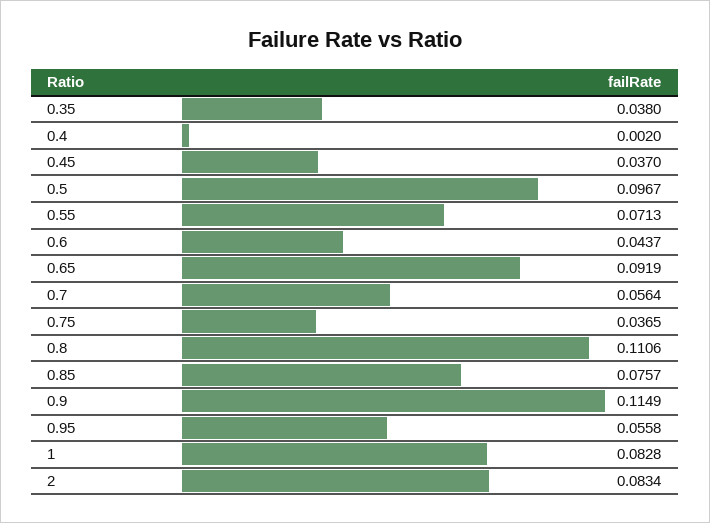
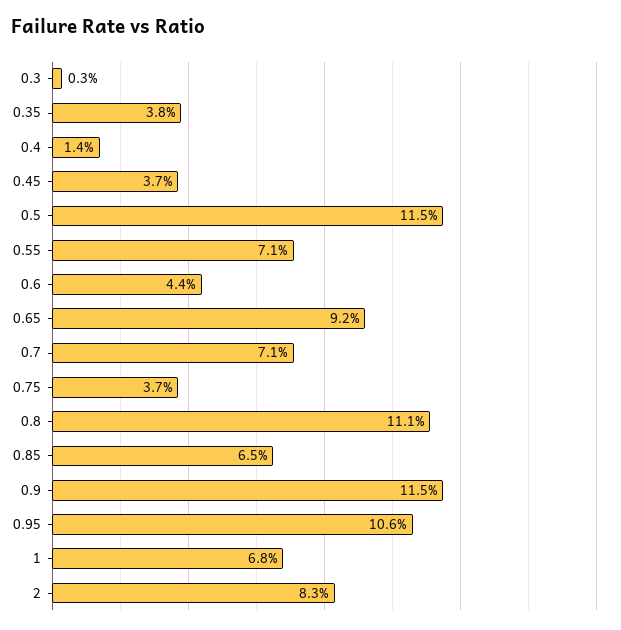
0.4: 0.002 -> 0.014
0.5: 0.0967 -> 0.115
0.7: 0.0564 -> 0.071
0.85: 0.0757 -> 0.065
0.95: 0.0558 -> 0.106
1: 0.0828 -> 0.068
0.3: none -> 0.003

